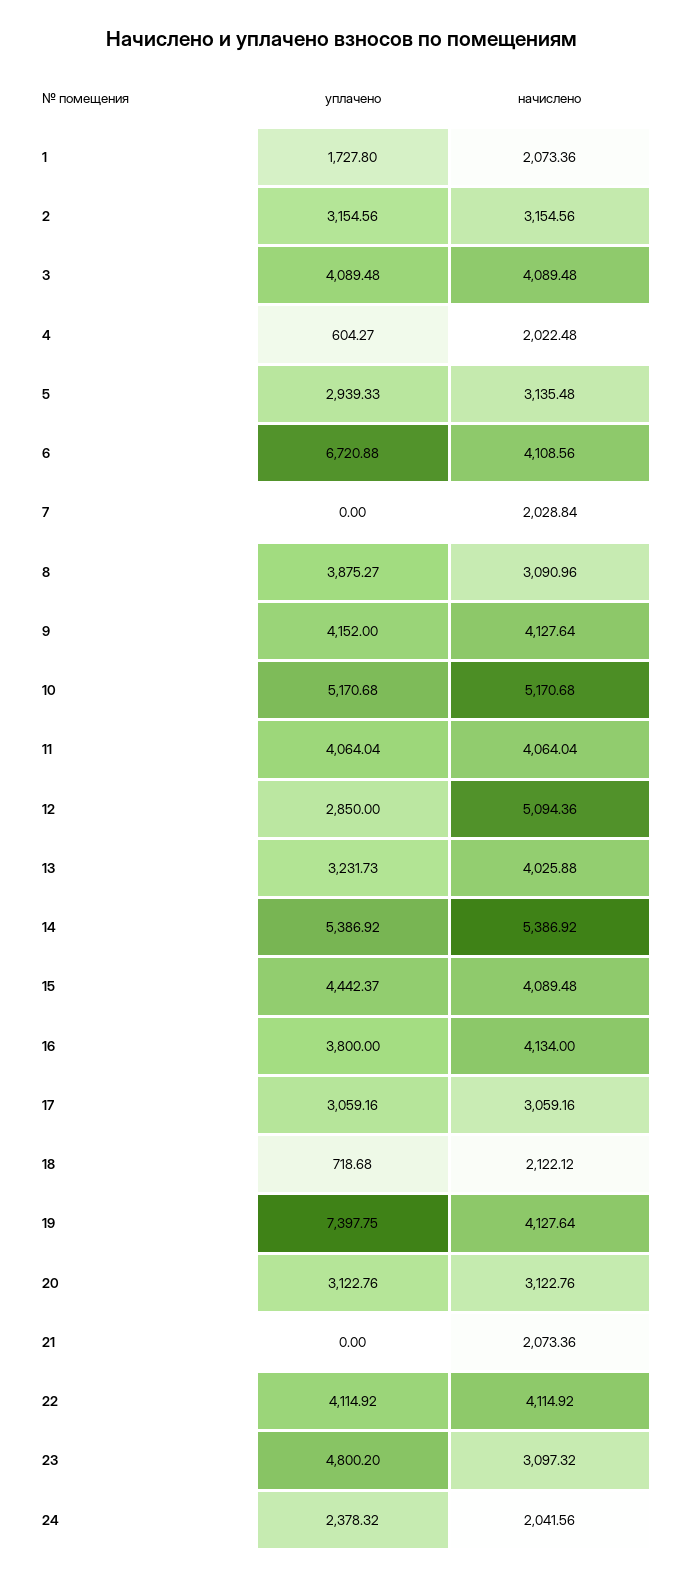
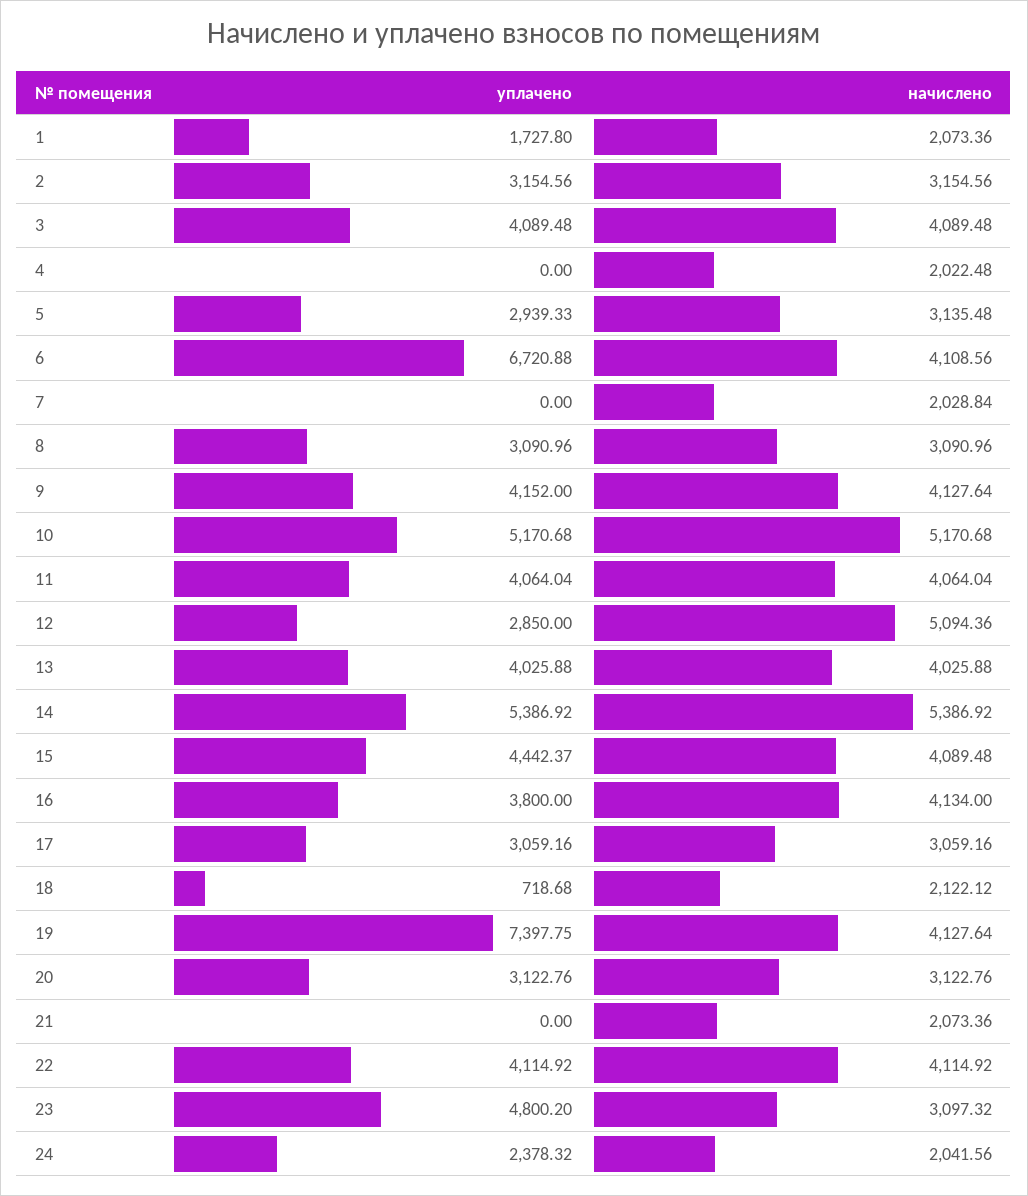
уплачено, 4: 604.27 -> 0
уплачено, 8: 3875.27 -> 3090.96
уплачено, 13: 3231.73 -> 4025.88

